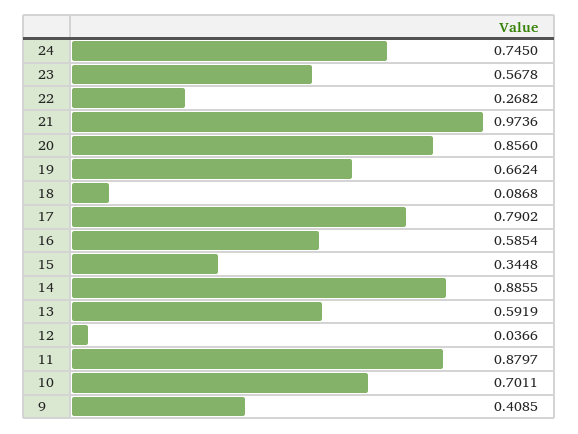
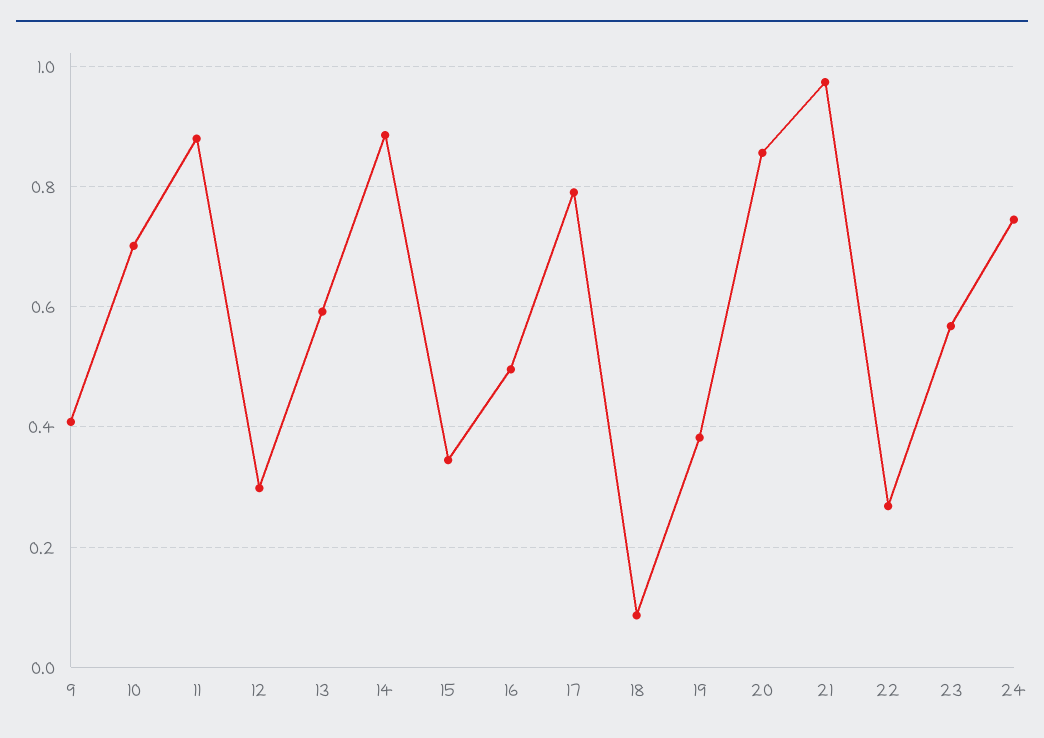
19: 0.6624 -> 0.38
16: 0.5854 -> 0.5
12: 0.0366 -> 0.3

